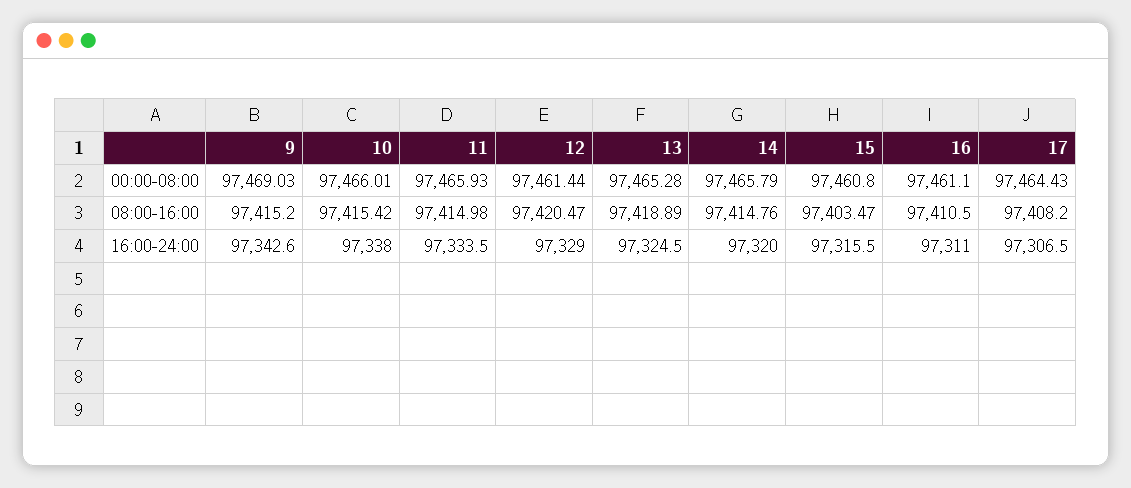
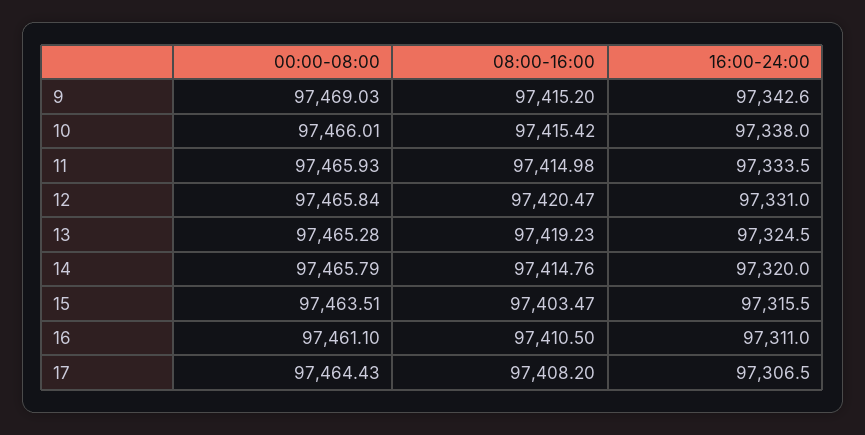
12, 00:00-08:00: 97461.44 -> 97465.84
15, 00:00-08:00: 97460.8 -> 97463.51
13, 08:00-16:00: 97418.89 -> 97419.23
12, 16:00-24:00: 97329 -> 97331

